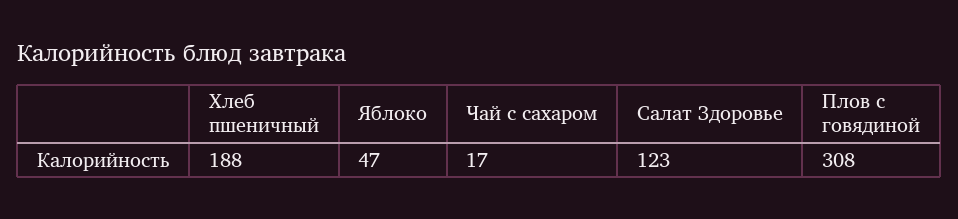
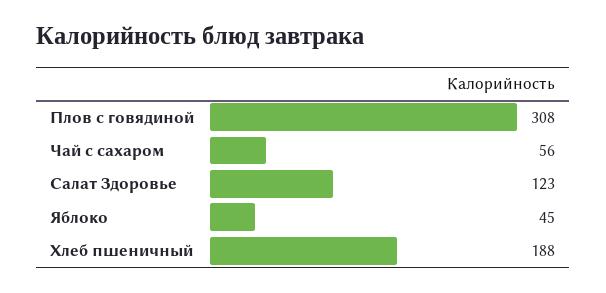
Яблоко: 47 -> 45
Чай с сахаром: 17 -> 56

